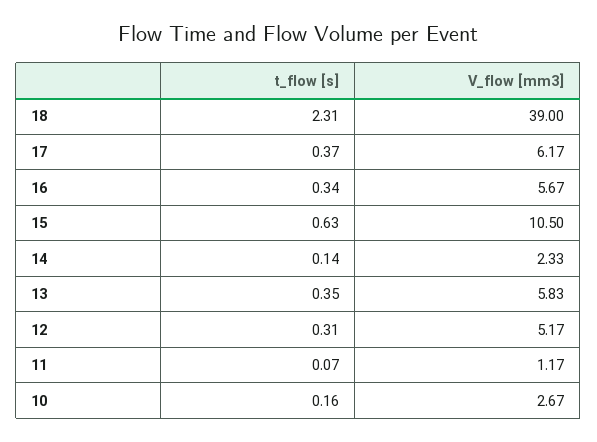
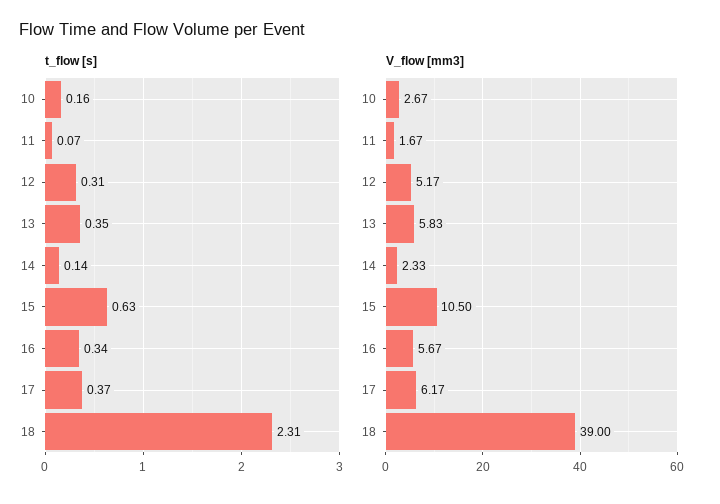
V_flow [mm3], 11: 1.17 -> 1.67

